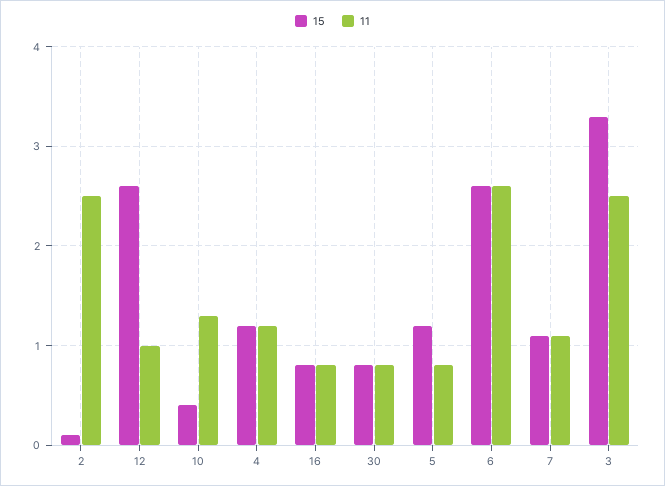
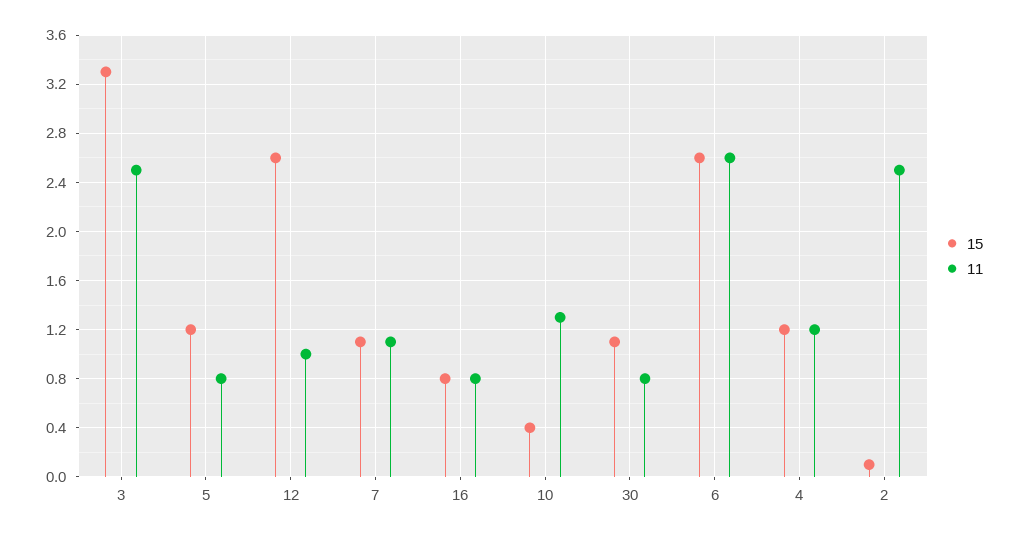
15, 30: 0.8 -> 1.1

